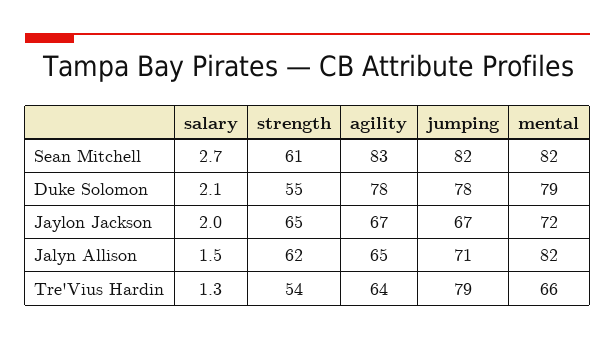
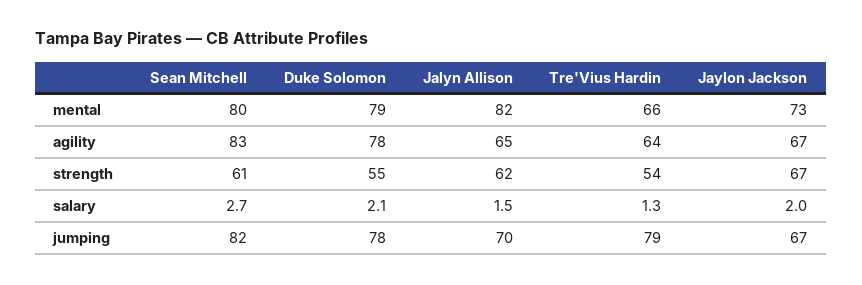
mental, Sean Mitchell: 82 -> 80
strength, Jaylon Jackson: 65 -> 67
mental, Jaylon Jackson: 72 -> 73
jumping, Jalyn Allison: 71 -> 70

